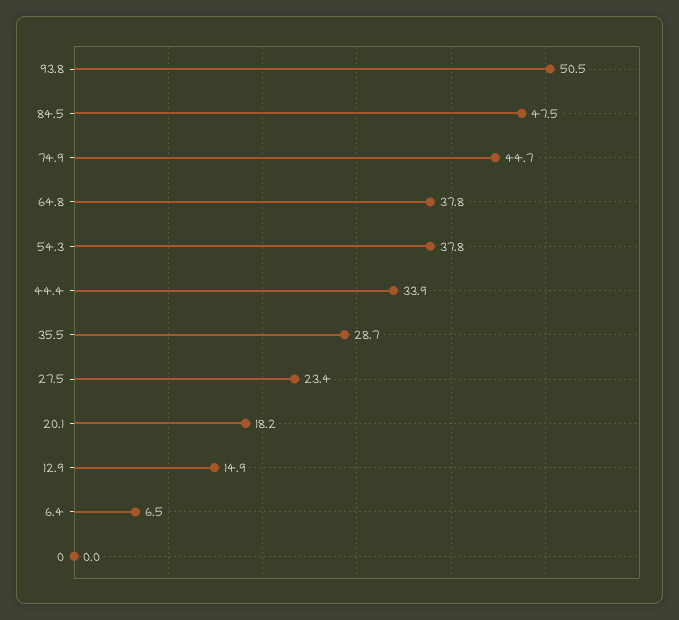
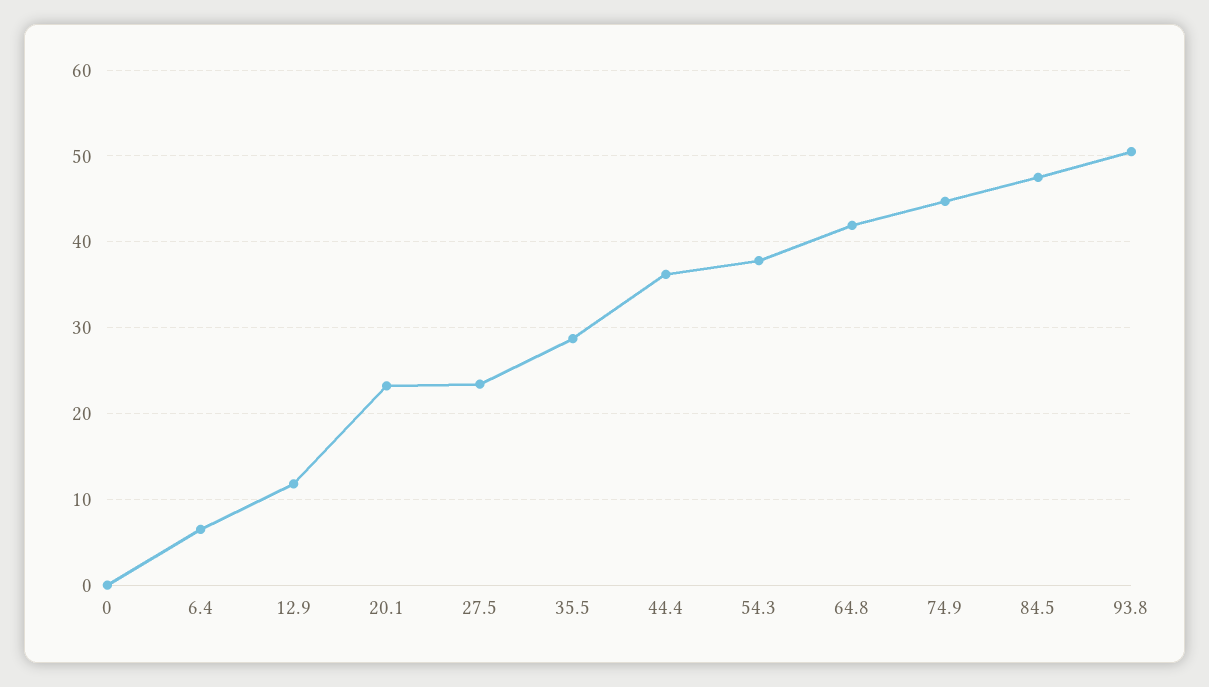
64.8: 37.8 -> 42
44.4: 33.9 -> 36
20.1: 18.2 -> 23
12.9: 14.9 -> 12

